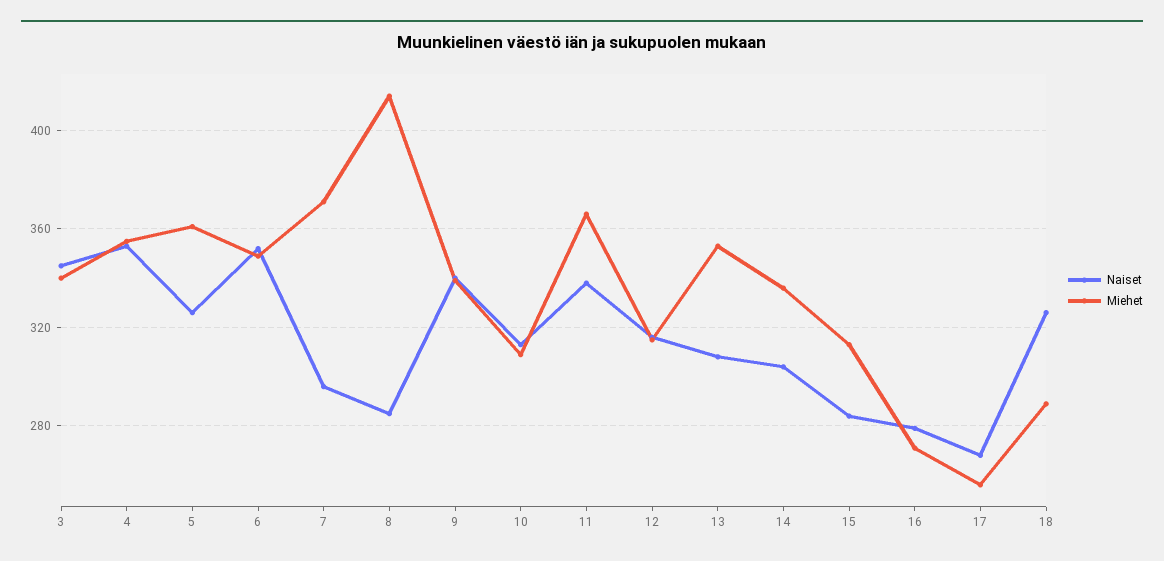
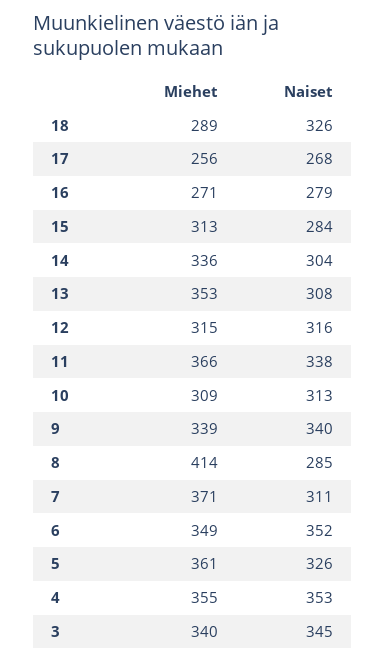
Naiset, 7: 295 -> 311

